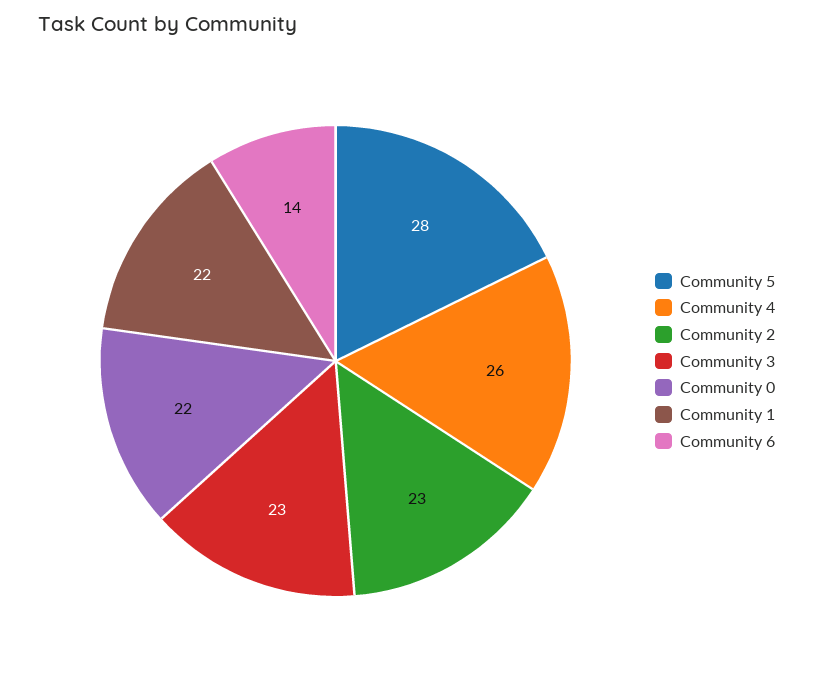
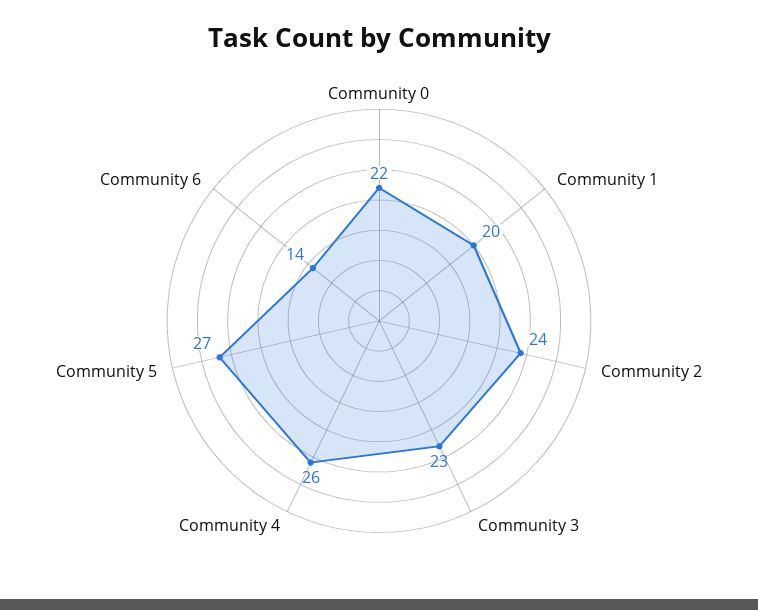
Community 5: 28 -> 27
Community 2: 23 -> 24
Community 1: 22 -> 20

